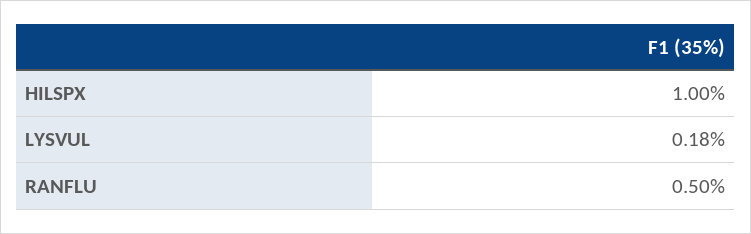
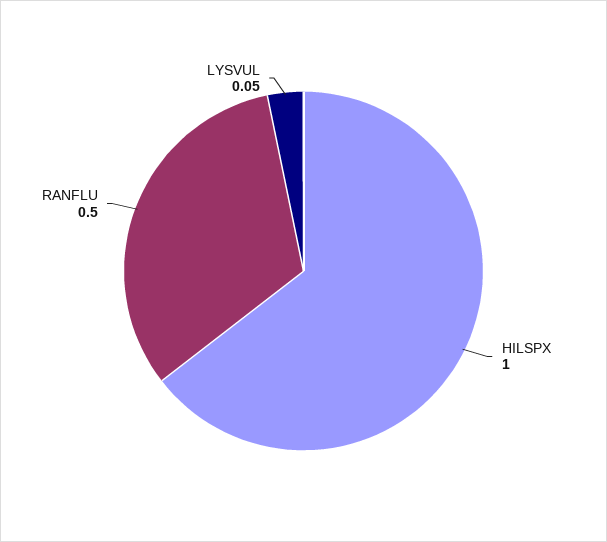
LYSVUL: 0.18 -> 0.05

